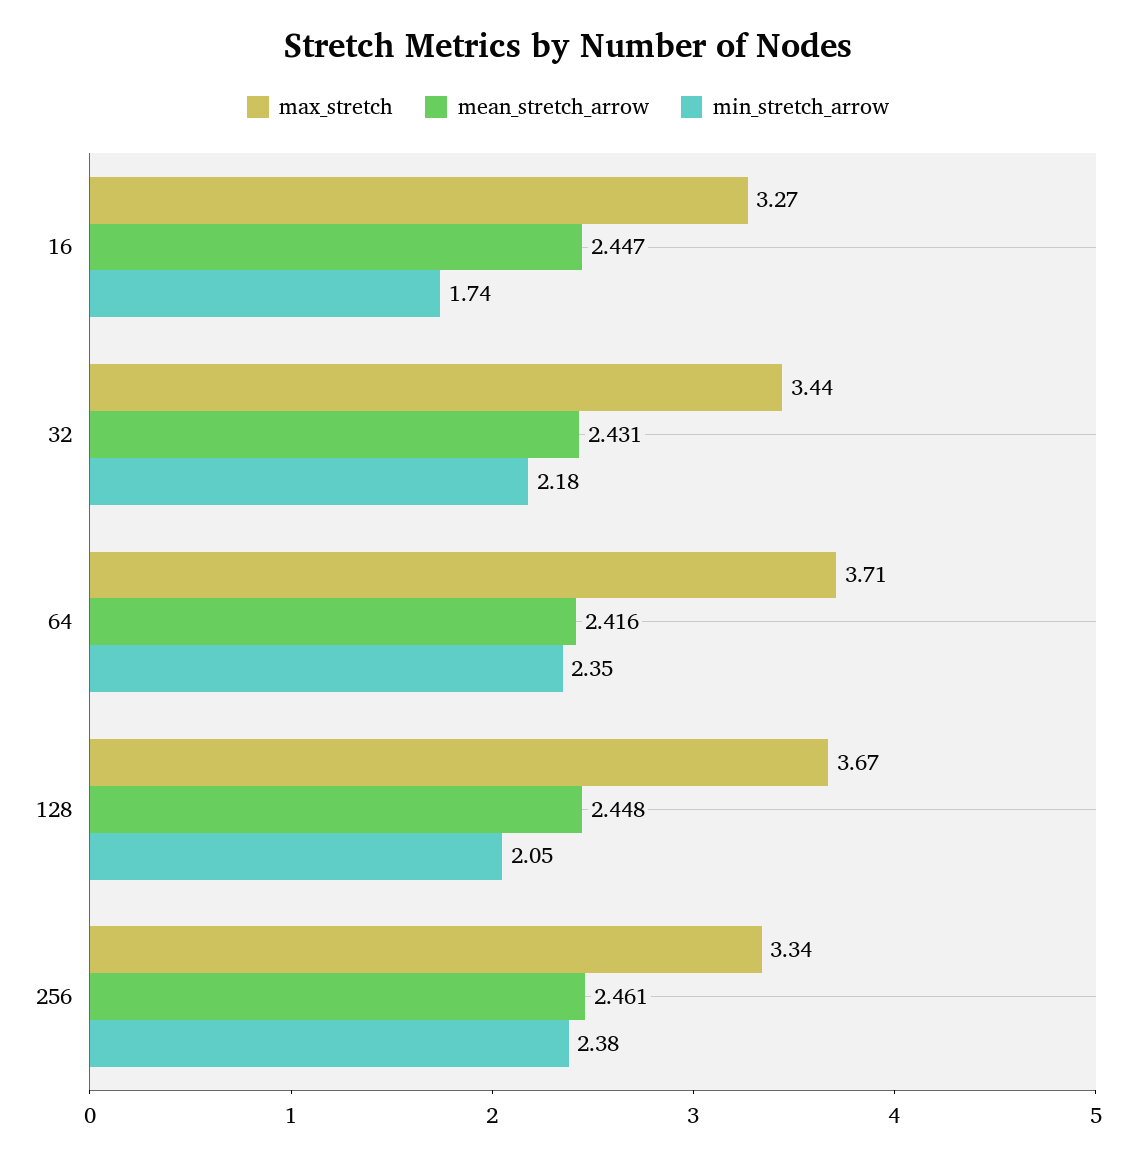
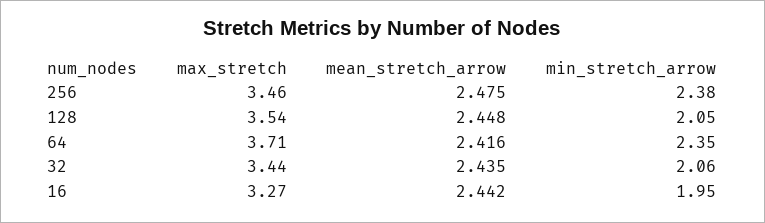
mean_stretch_arrow, 16: 2.447 -> 2.442
min_stretch_arrow, 16: 1.74 -> 1.95
mean_stretch_arrow, 32: 2.431 -> 2.435
min_stretch_arrow, 32: 2.18 -> 2.06
max_stretch, 128: 3.67 -> 3.54
max_stretch, 256: 3.34 -> 3.46
mean_stretch_arrow, 256: 2.461 -> 2.475

